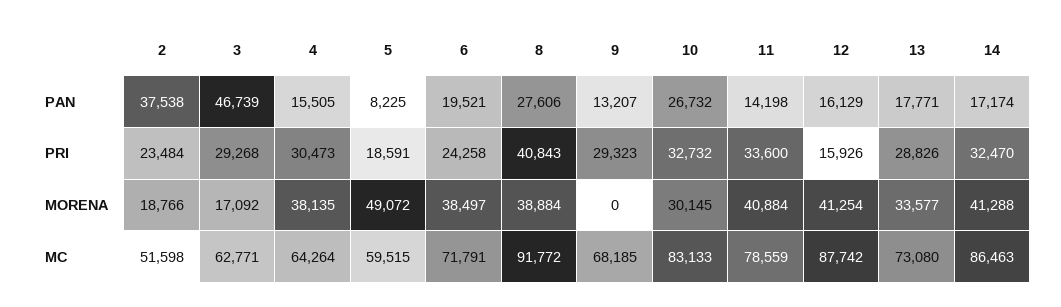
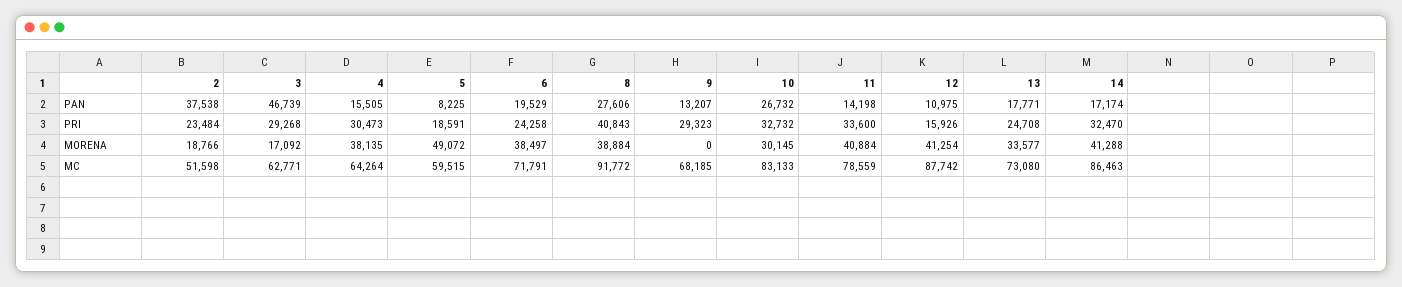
6, PAN: 19521 -> 19529
12, PAN: 16129 -> 10975
13, PRI: 28826 -> 24708

